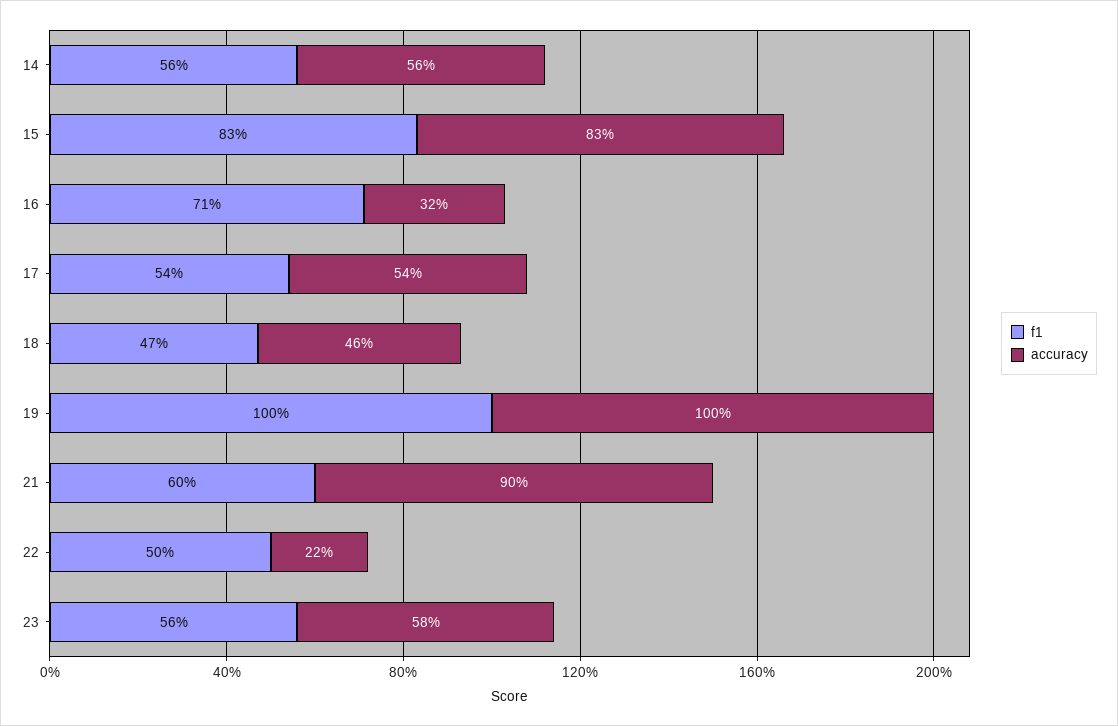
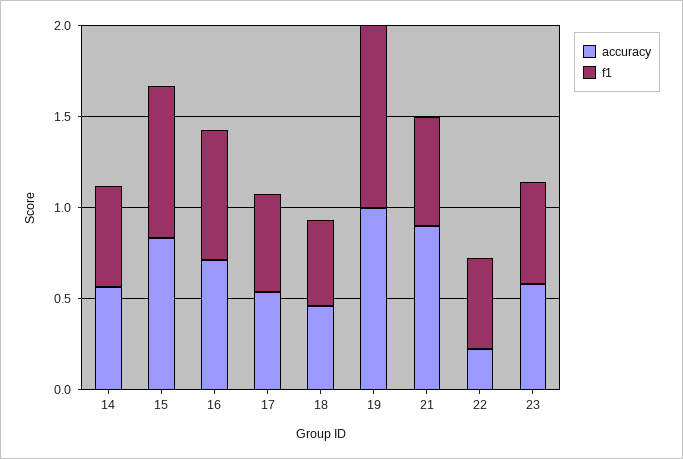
accuracy, 16: 0.32 -> 0.7

